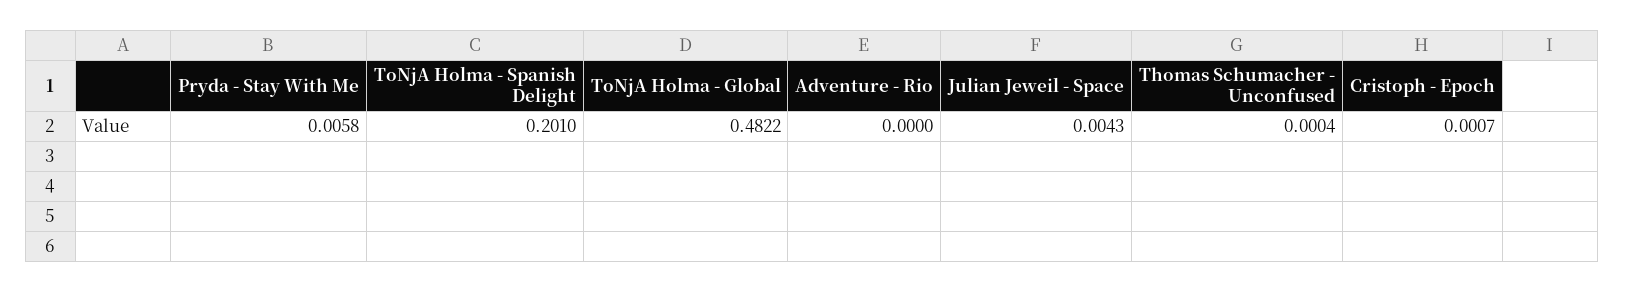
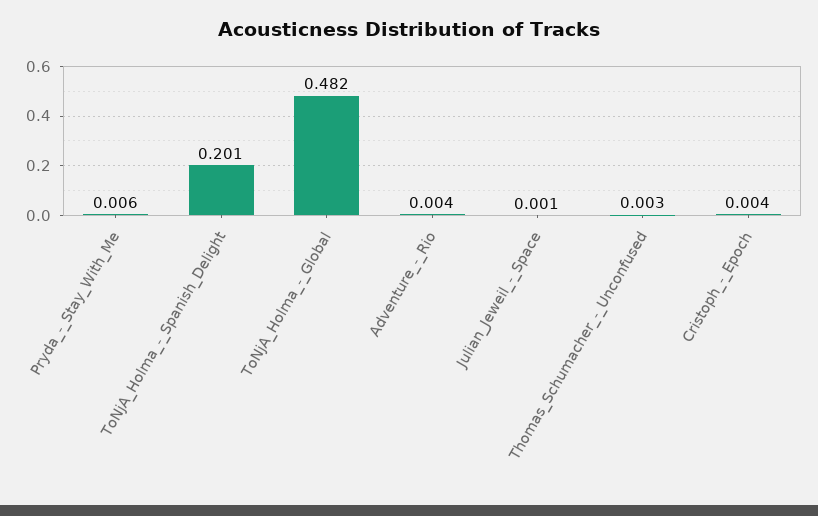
Adventure - Rio: 0 -> 0.004
Julian Jeweil - Space: 0.0043 -> 0.001
Thomas Schumacher - Unconfused: 0.0004 -> 0.003
Cristoph - Epoch: 0.0007 -> 0.004

